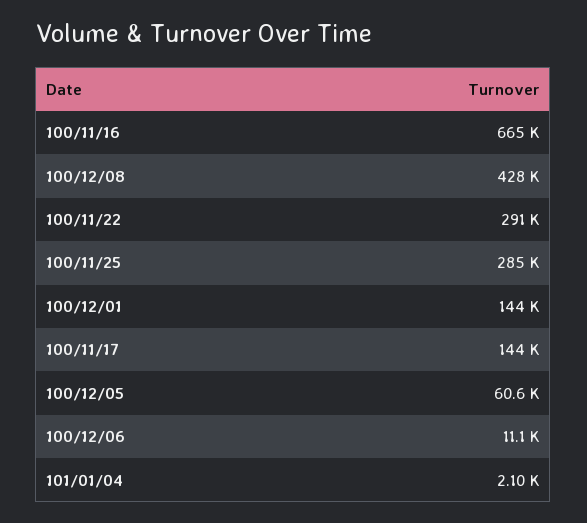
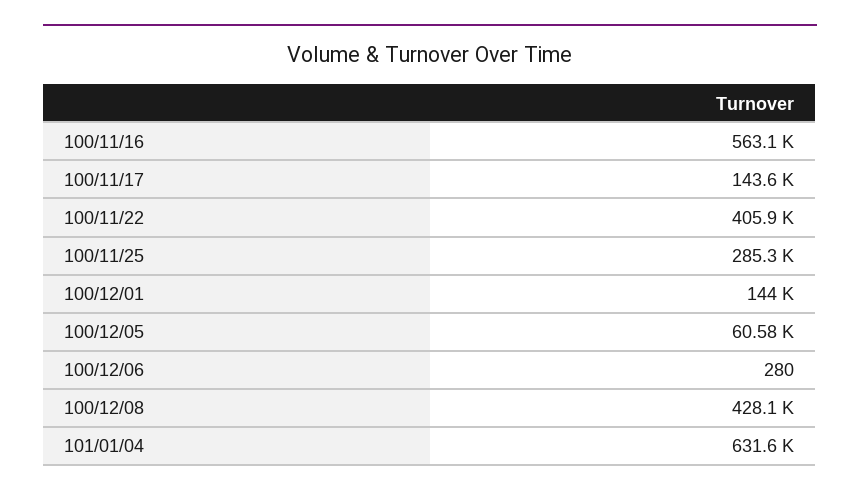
100/11/16: 665000 -> 563100
100/11/22: 291000 -> 405900
100/12/06: 11100 -> 280
101/01/04: 2100 -> 631600

